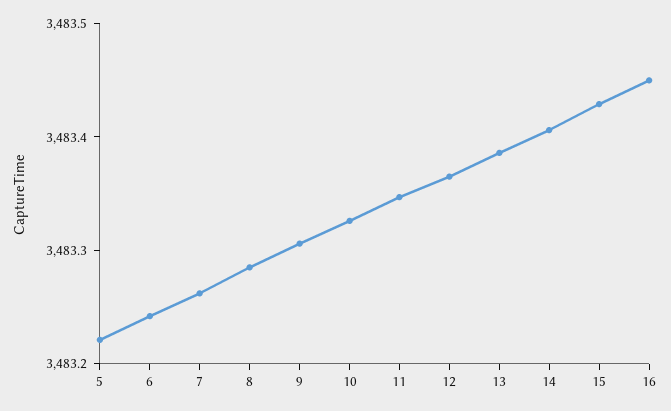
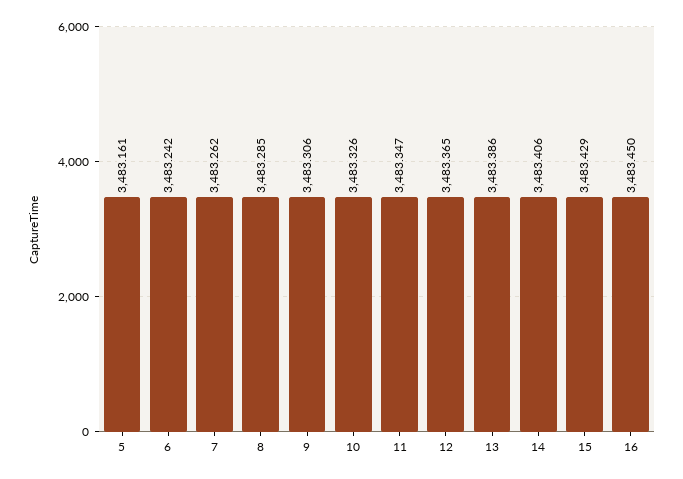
5: 3483.22 -> 3483.161

